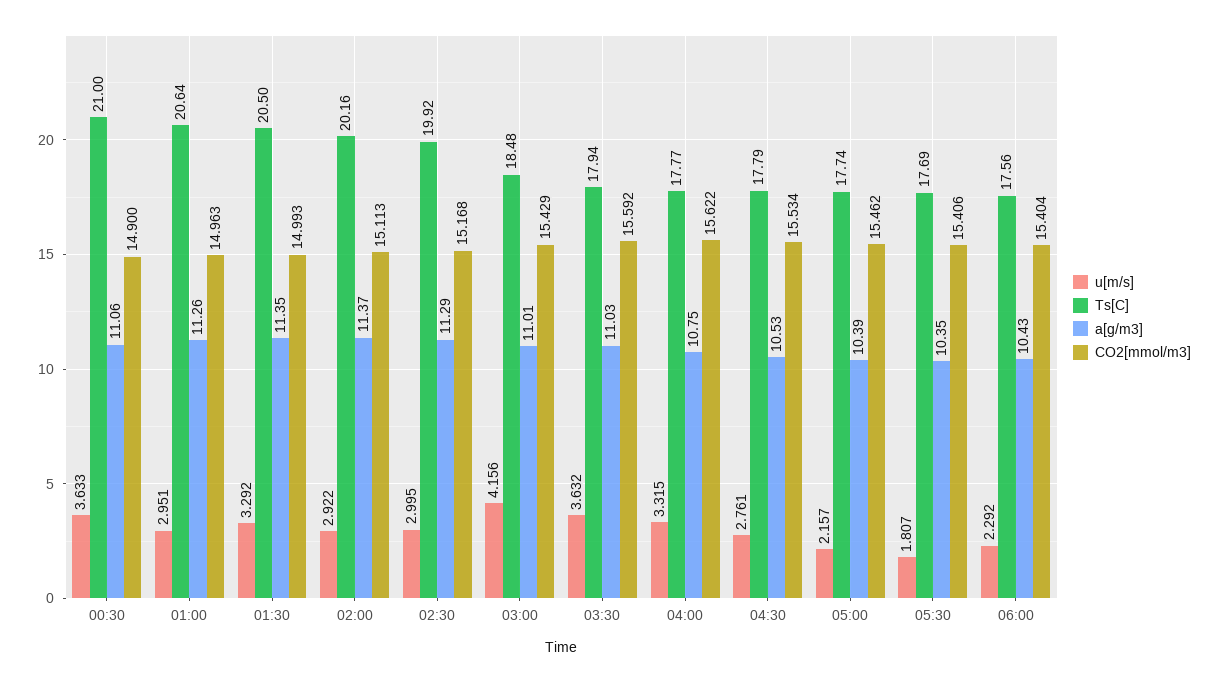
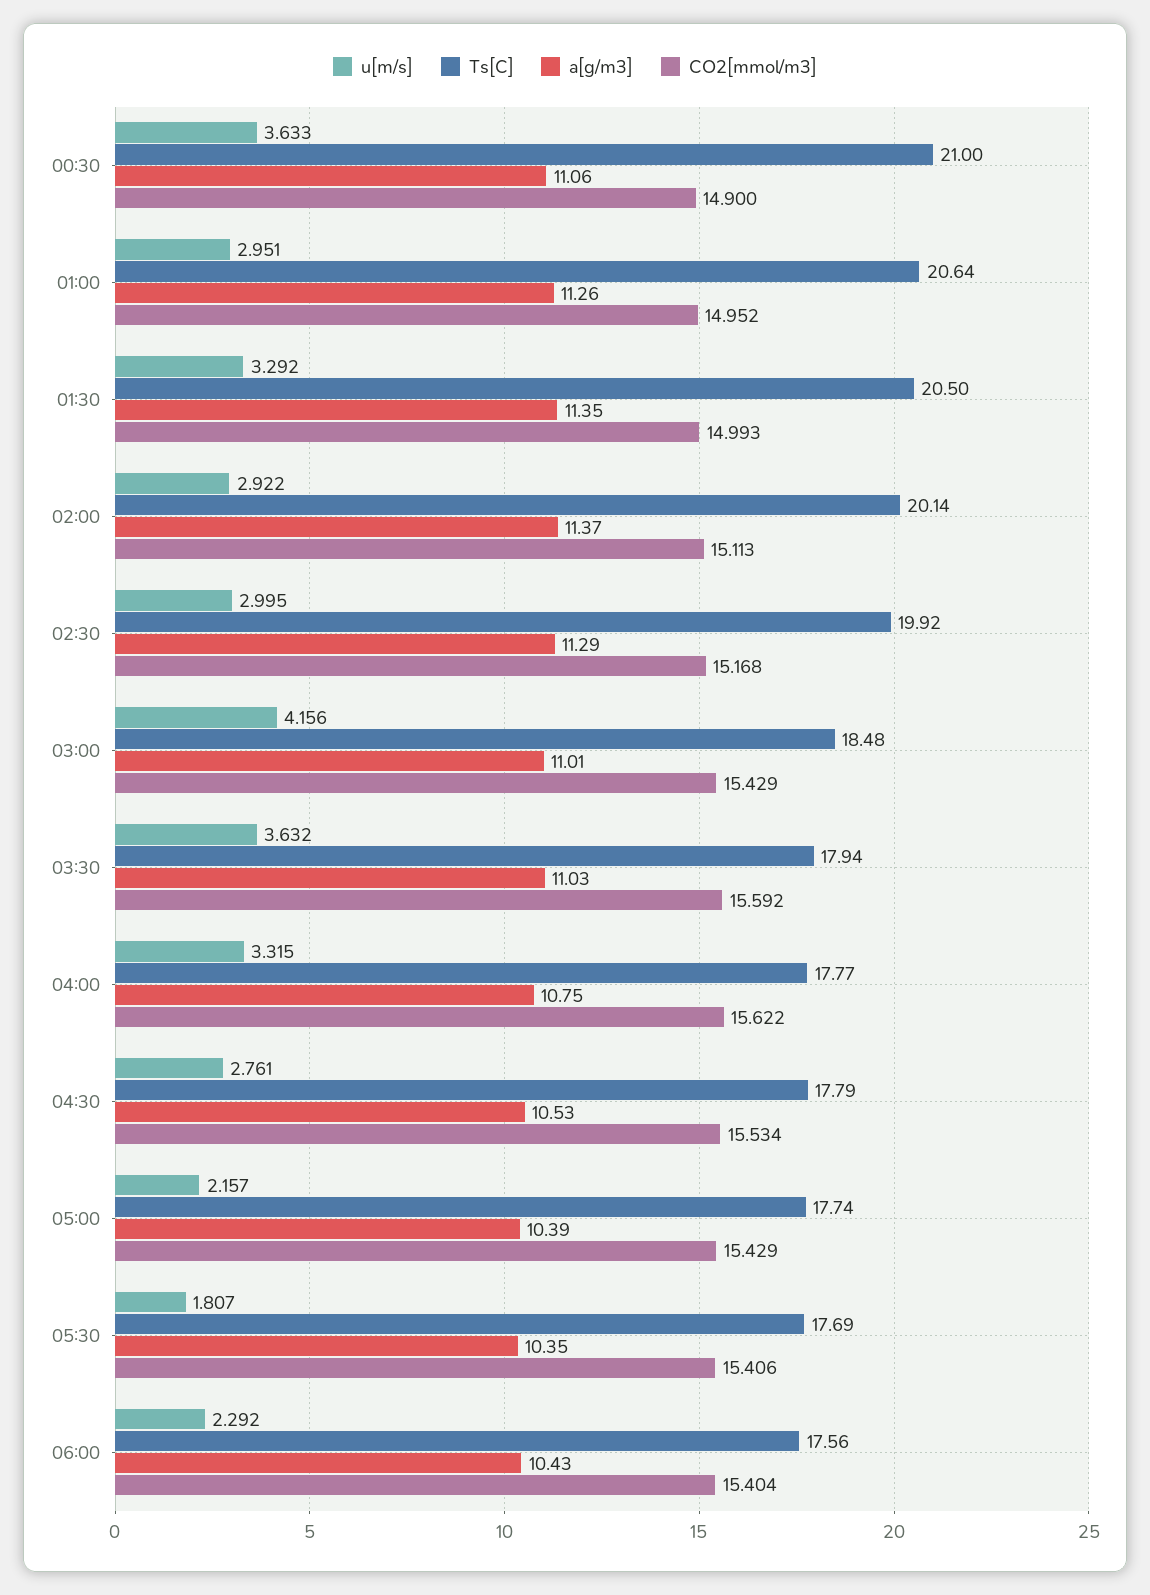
CO2[mmol/m3], 01:00: 14.963 -> 14.952
Ts[C], 02:00: 20.16 -> 20.14
CO2[mmol/m3], 05:00: 15.462 -> 15.429

